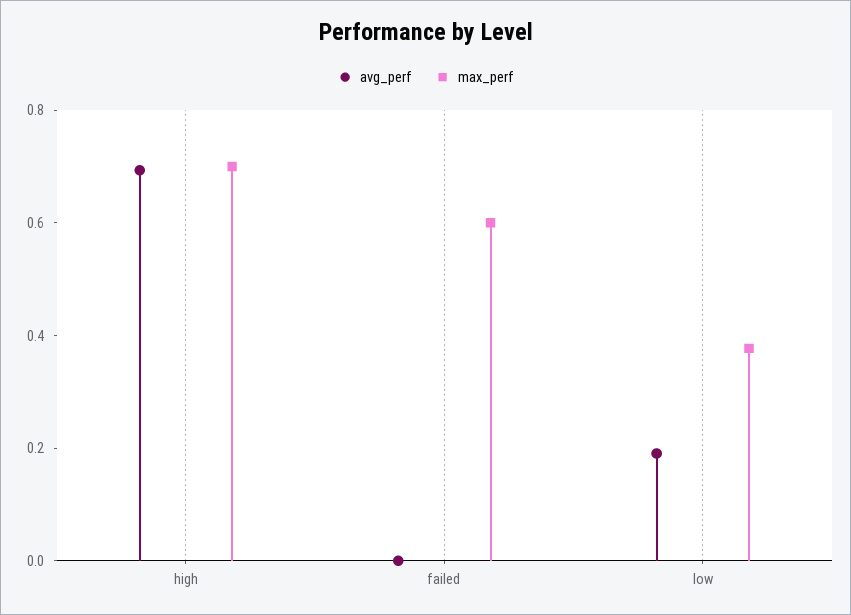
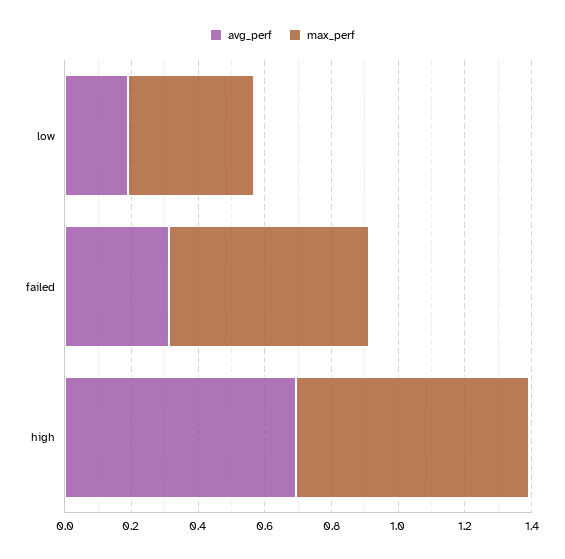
avg_perf, failed: 0 -> 0.3

